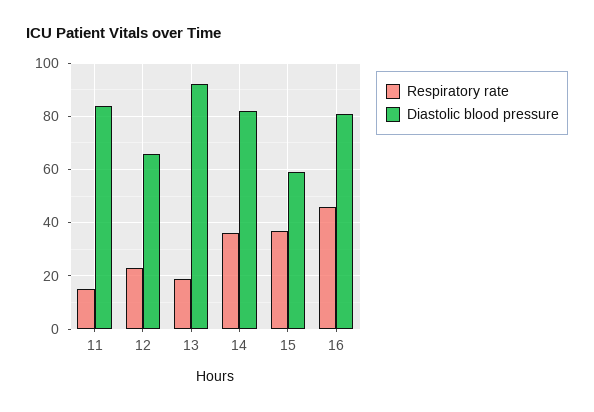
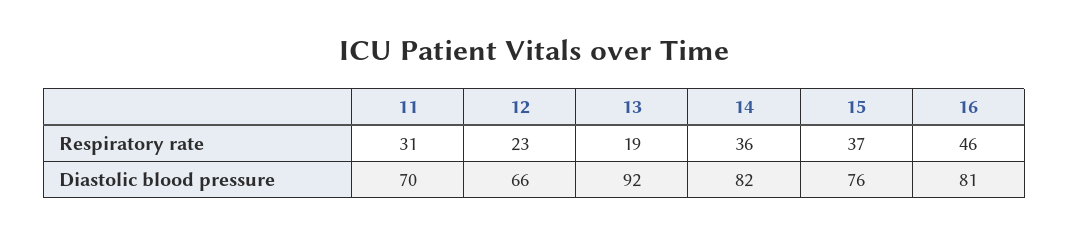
Respiratory rate, 11: 15 -> 31
Diastolic blood pressure, 11: 85 -> 70
Diastolic blood pressure, 15: 60 -> 76

